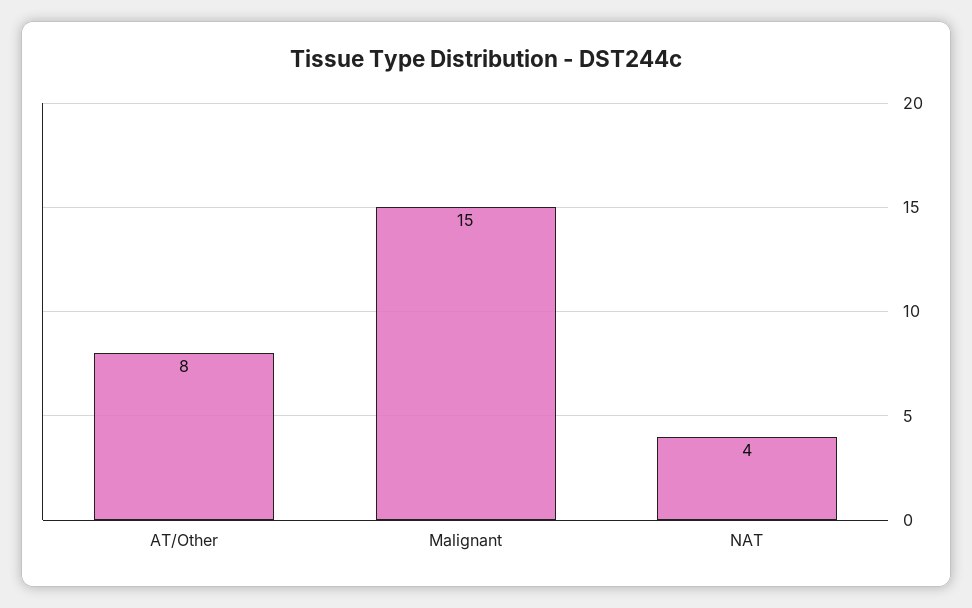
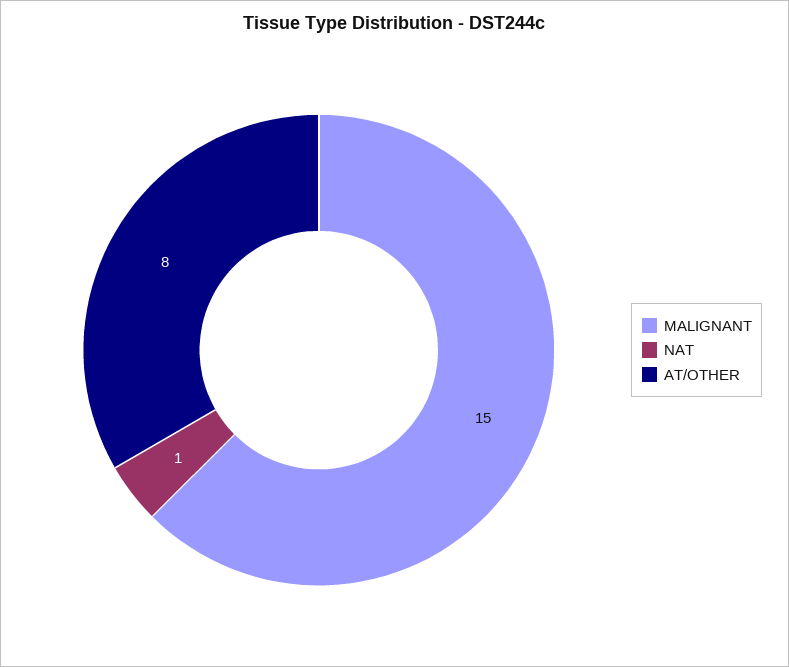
NAT: 4 -> 1

